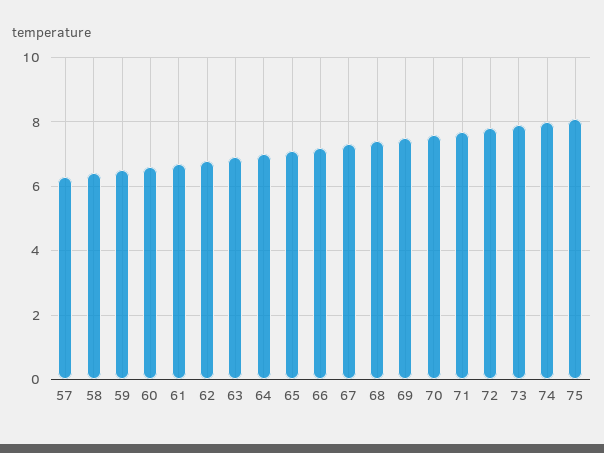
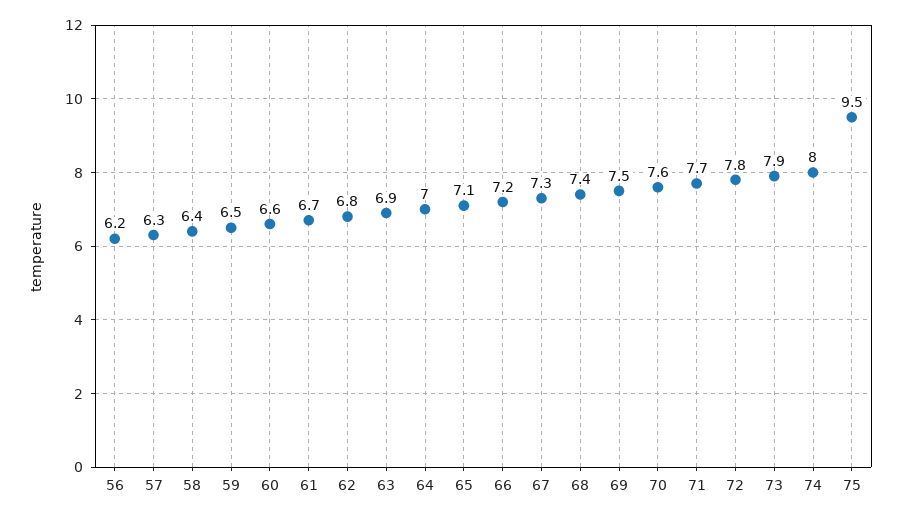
75: 8 -> 9.5
56: none -> 6.2

